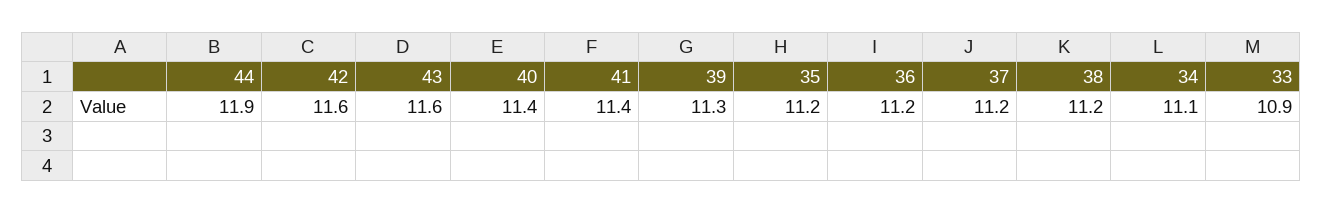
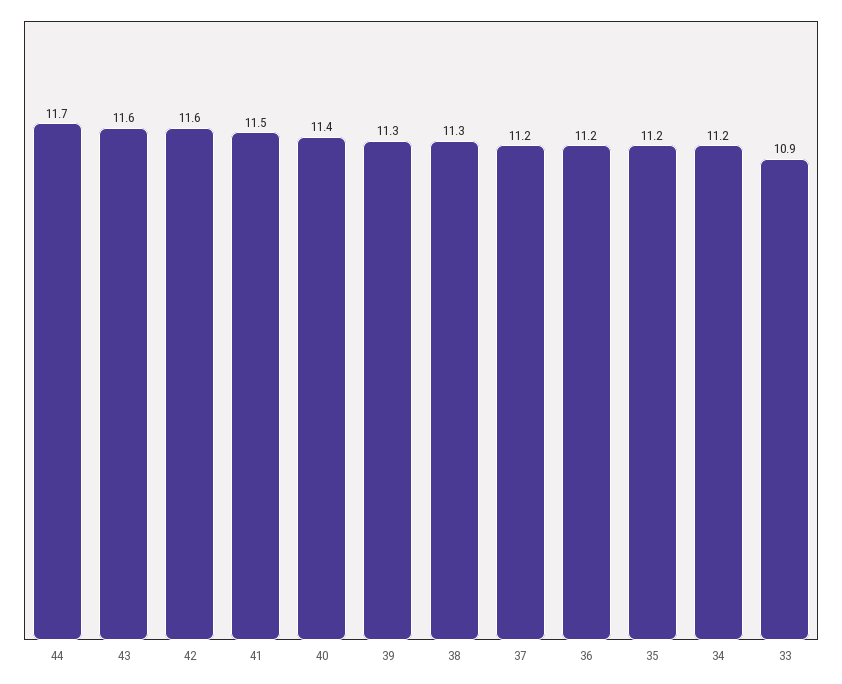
44: 11.9 -> 11.7
41: 11.4 -> 11.5
38: 11.2 -> 11.3
34: 11.1 -> 11.2

